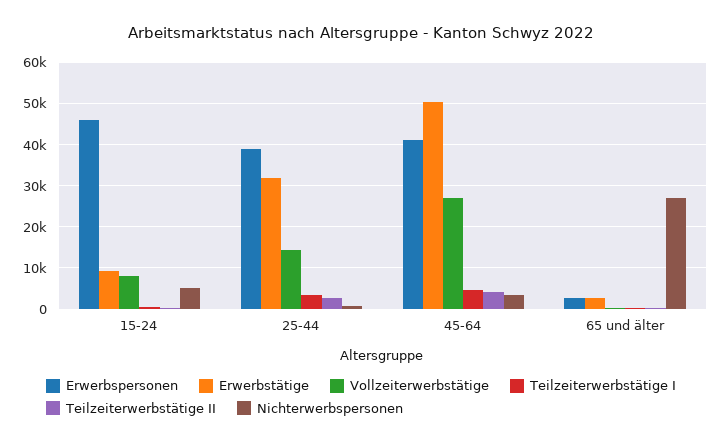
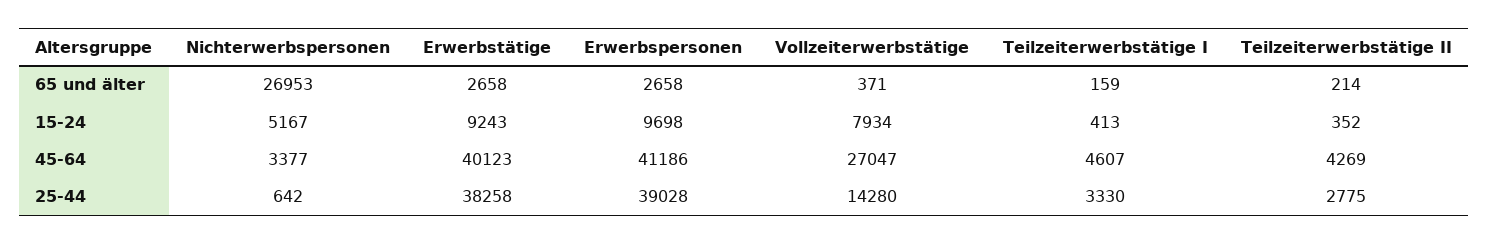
Erwerbspersonen, 15-24: 46000 -> 9698
Erwerbstätige, 25-44: 32000 -> 38258
Erwerbstätige, 45-64: 50000 -> 40123

